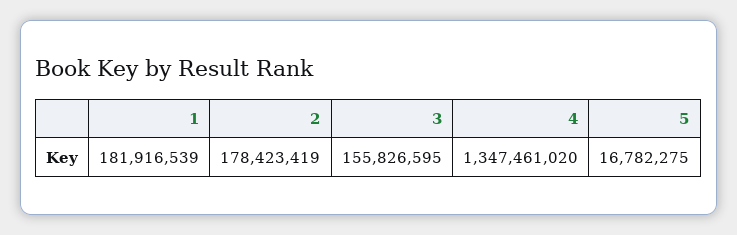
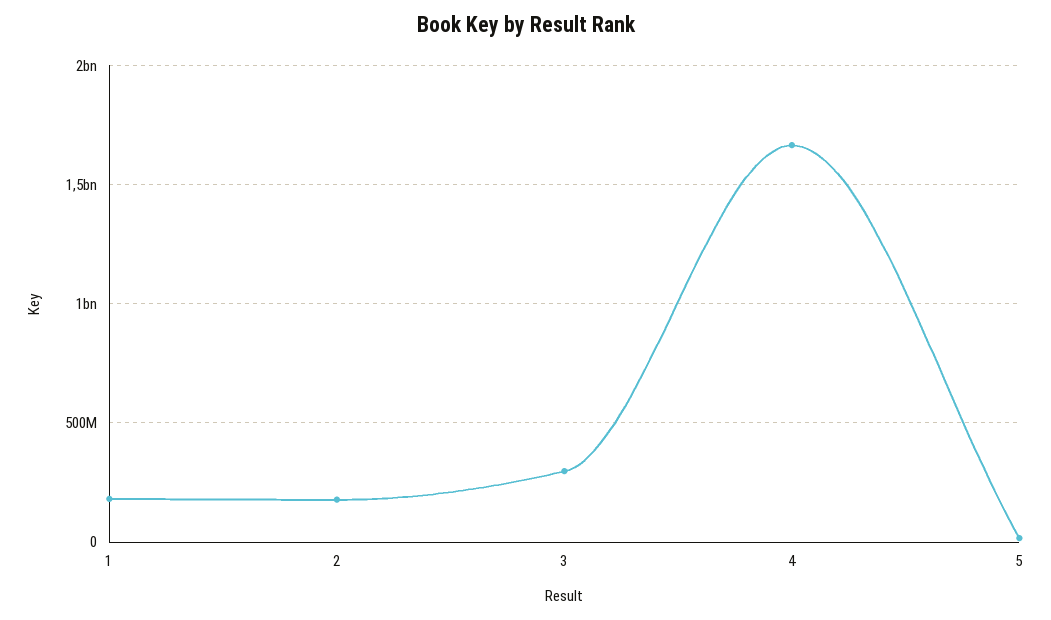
3: 155826595 -> 300000000
4: 1347461020 -> 1650000000

